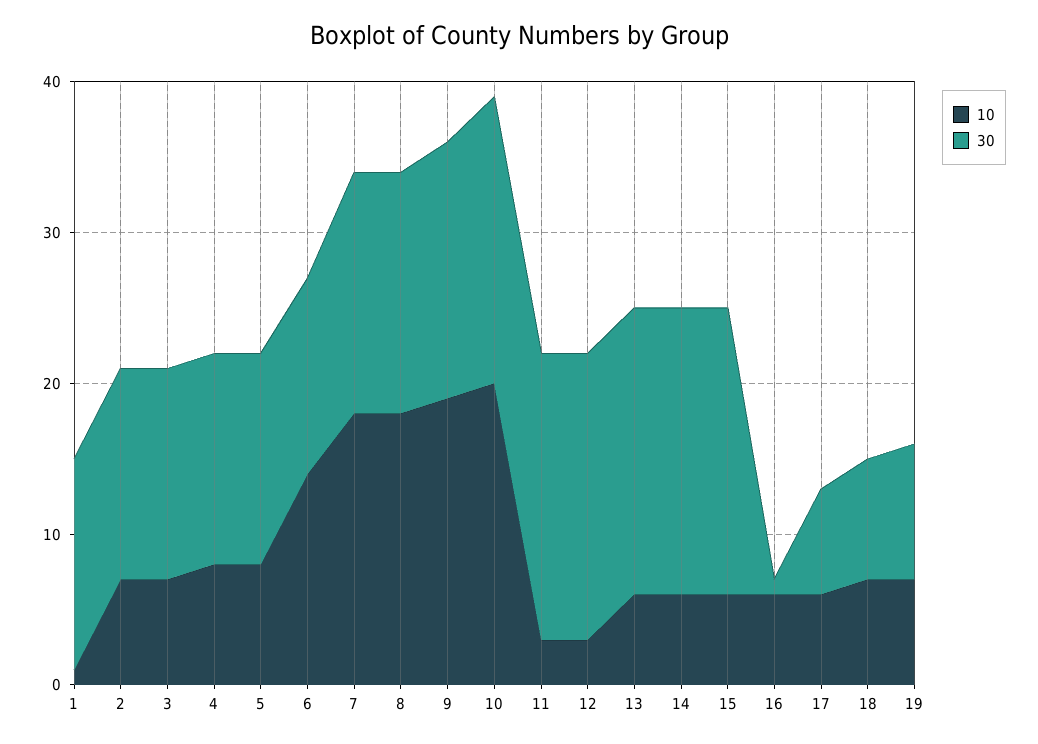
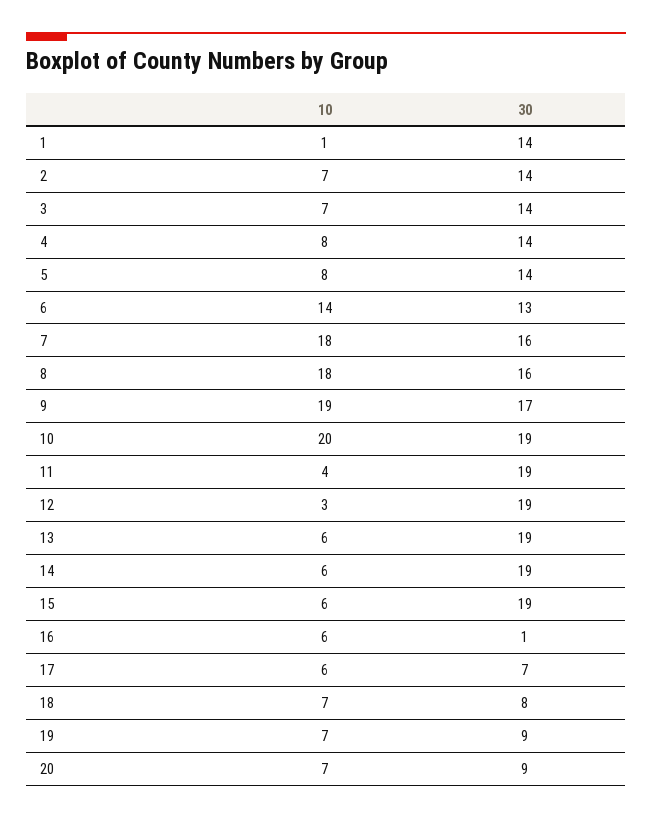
10, 11: 3 -> 4
10, 20: none -> 7
30, 20: none -> 9

